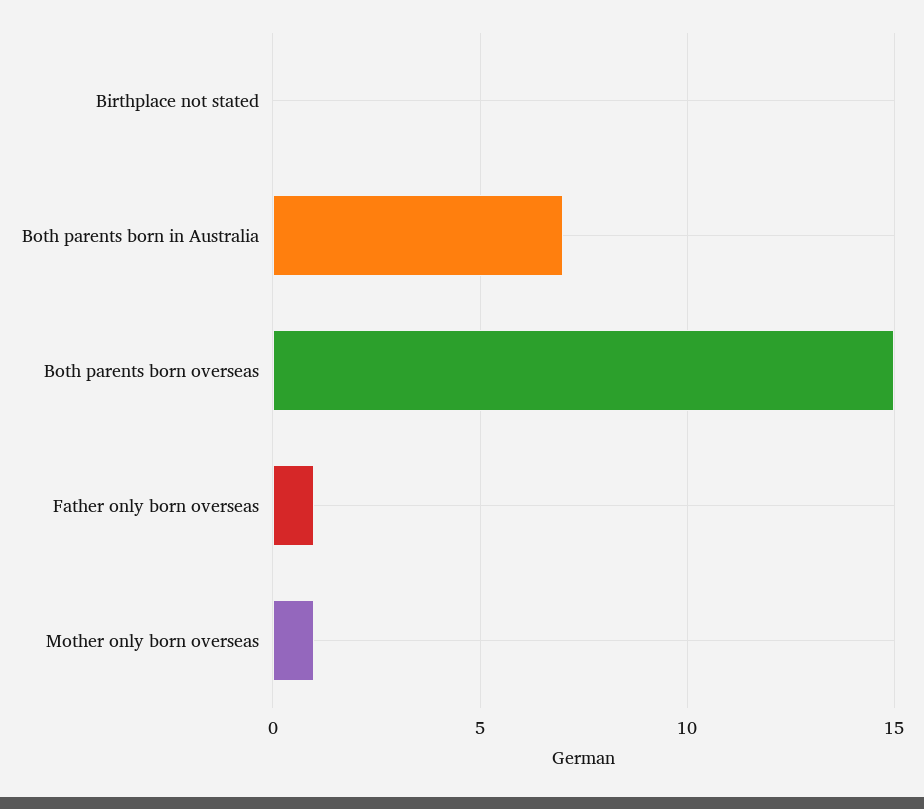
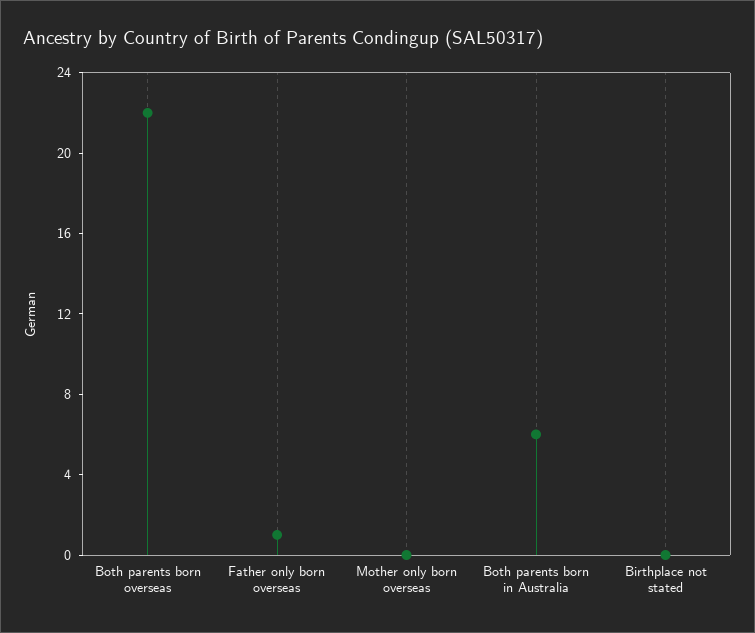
Both parents born in Australia: 7 -> 6
Both parents born overseas: 15 -> 22
Mother only born overseas: 1 -> 0

